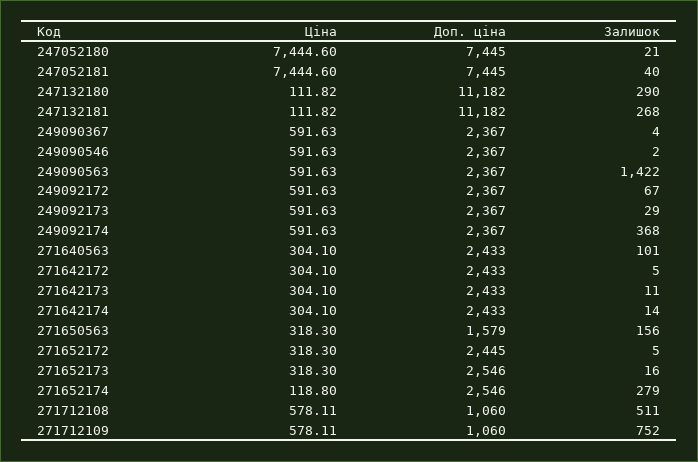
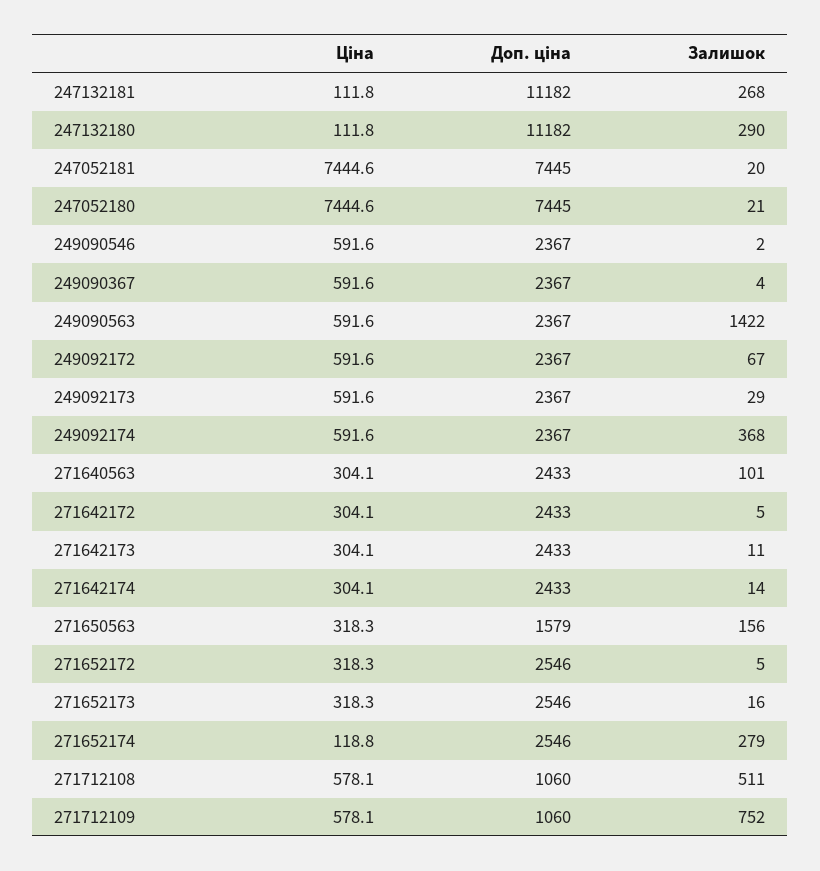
Залишок, 247052181: 40 -> 20
Доп. ціна, 271652172: 2445 -> 2546

